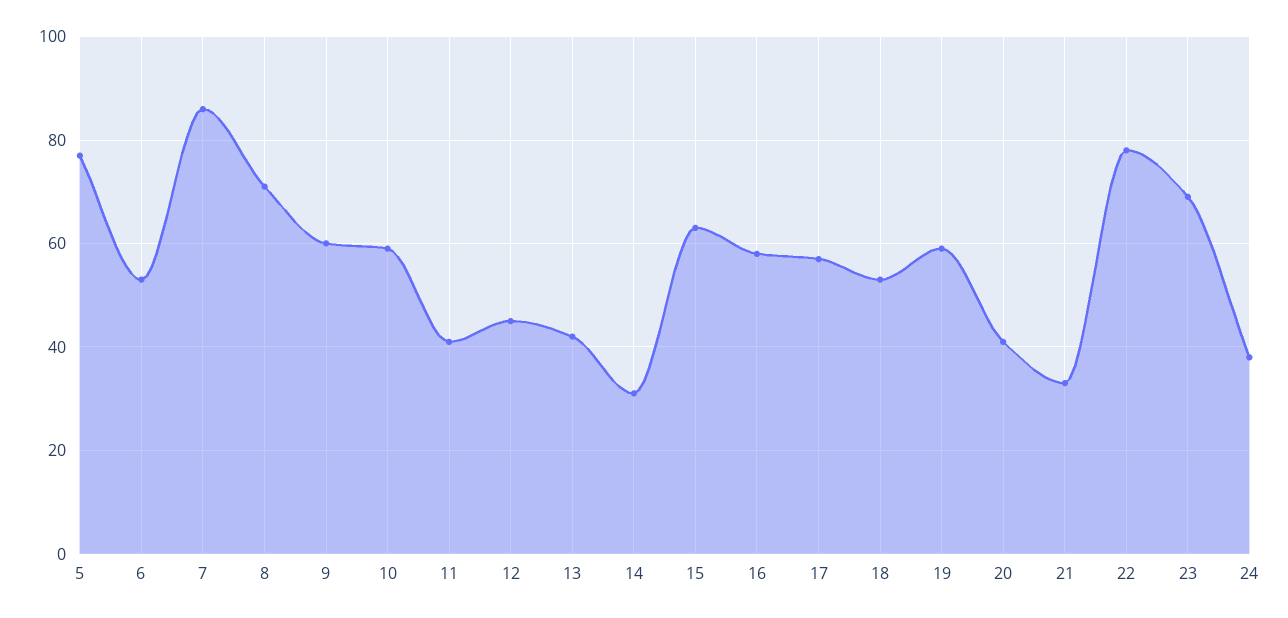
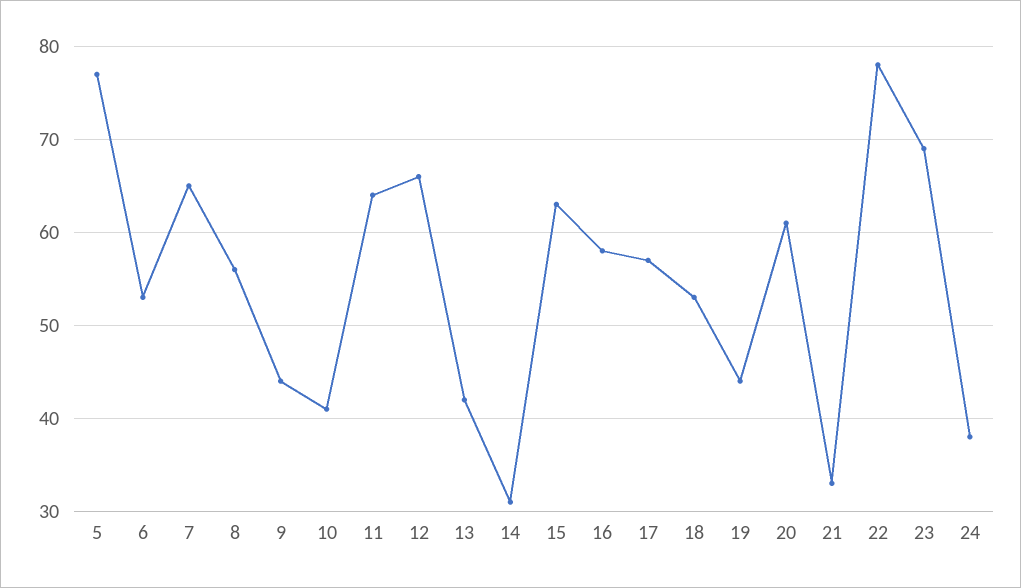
7: 85 -> 65
8: 70 -> 56
9: 60 -> 44
10: 60 -> 41
11: 40 -> 64
12: 45 -> 66
19: 60 -> 44
20: 40 -> 61

